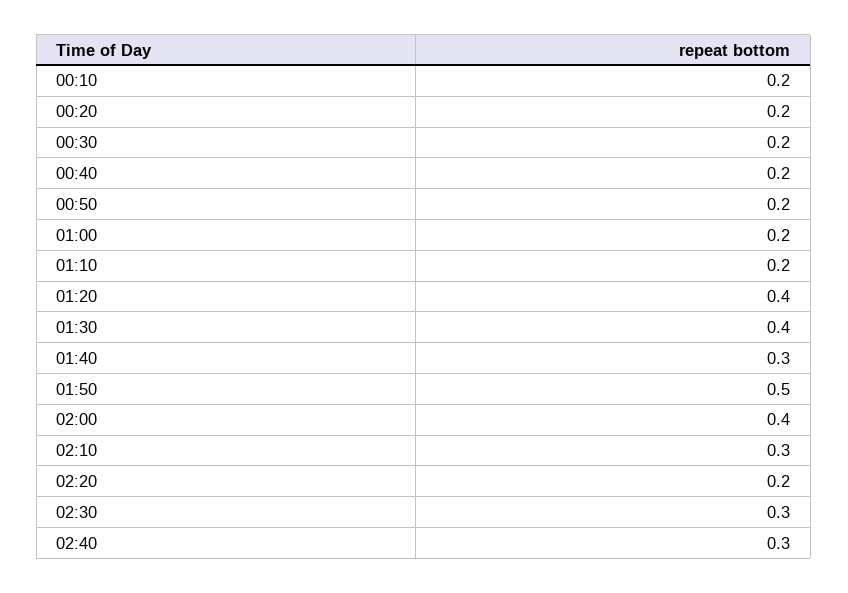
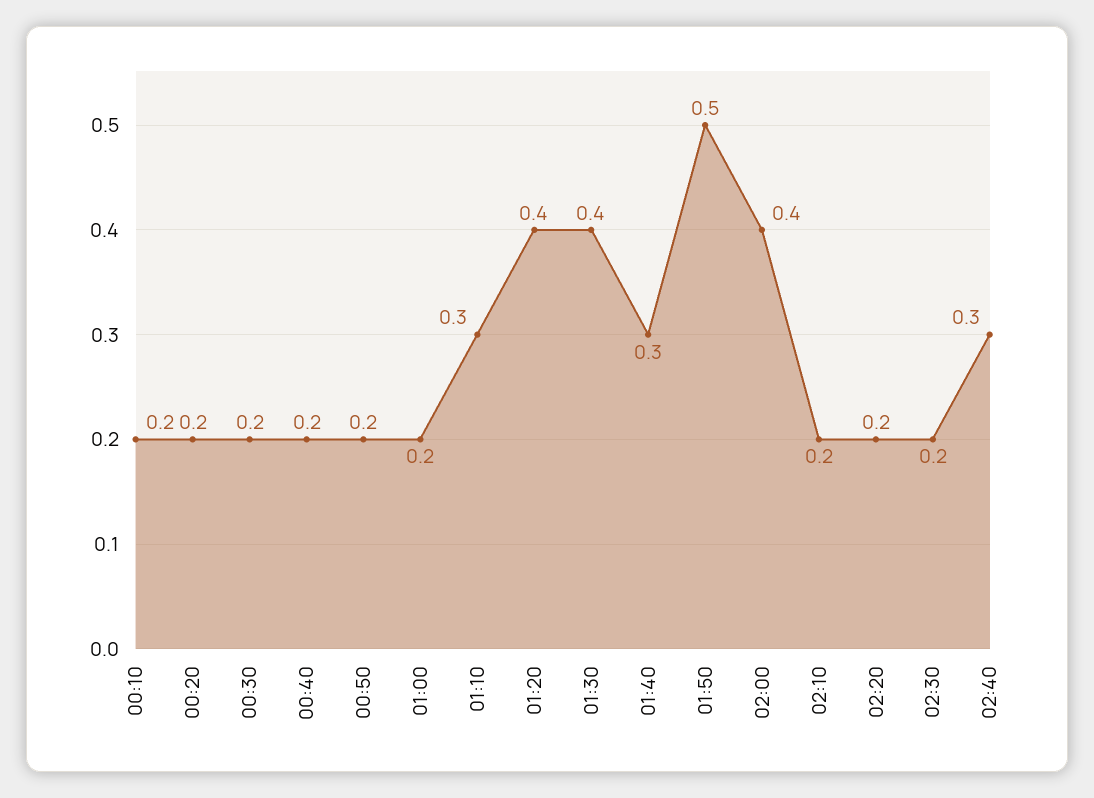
01:10: 0.2 -> 0.3
02:10: 0.3 -> 0.2
02:30: 0.3 -> 0.2

